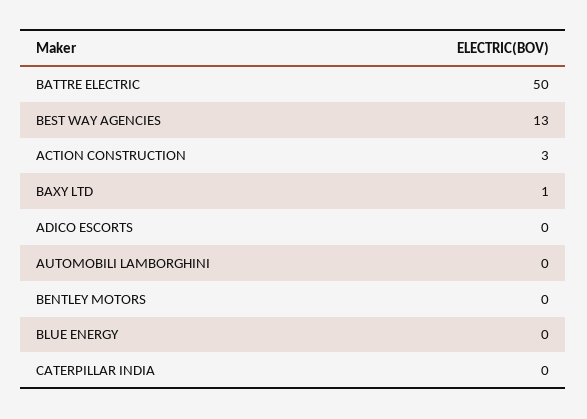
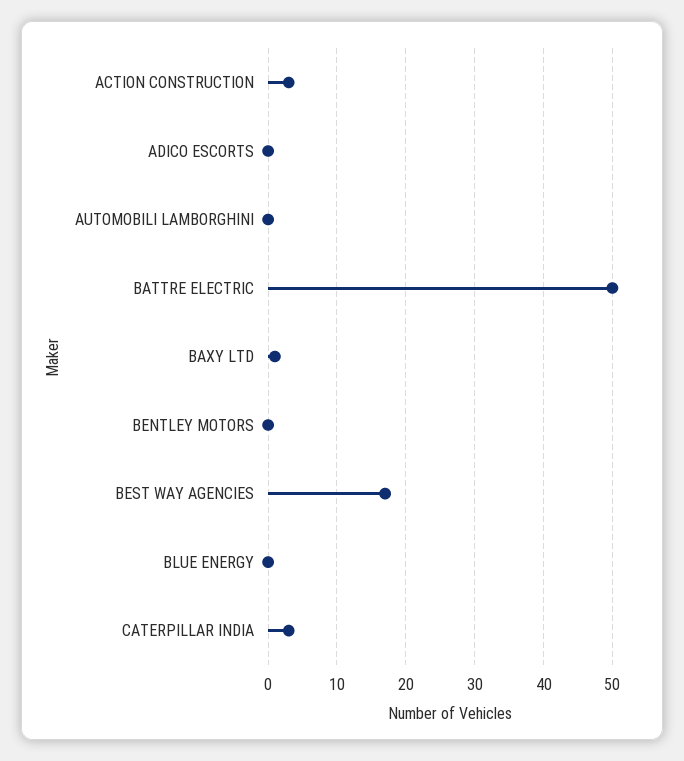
BEST WAY AGENCIES: 13 -> 17
CATERPILLAR INDIA: 0 -> 3

